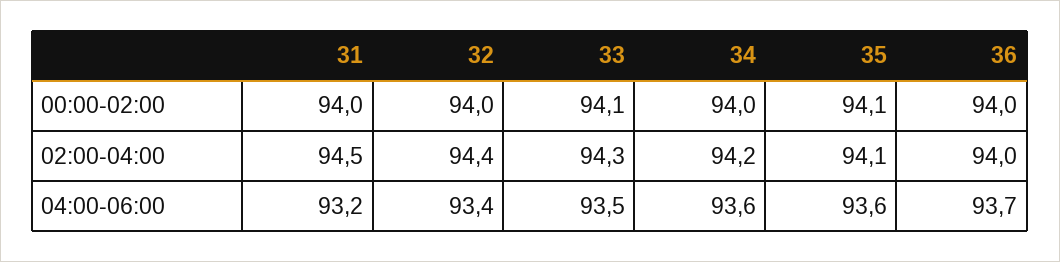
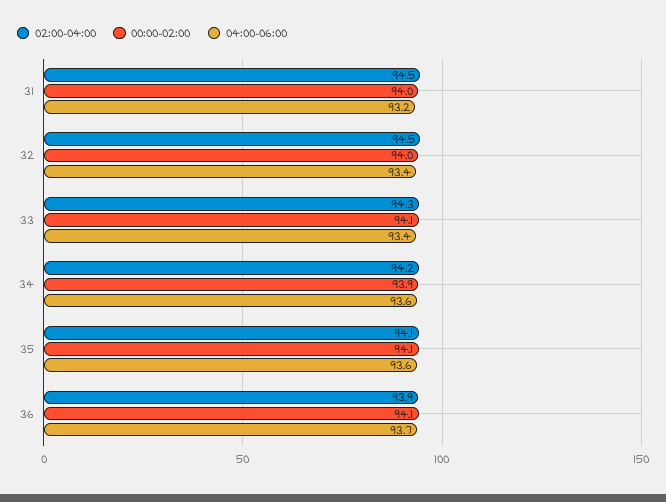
00:00-02:00, 34: 94 -> 93.9
00:00-02:00, 36: 94 -> 94.1
02:00-04:00, 32: 94.4 -> 94.5
02:00-04:00, 36: 94 -> 93.9
04:00-06:00, 33: 93.5 -> 93.4

